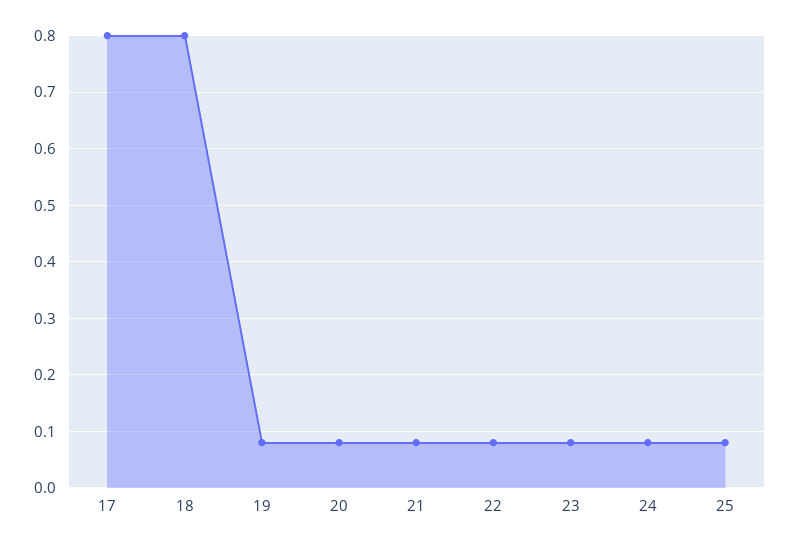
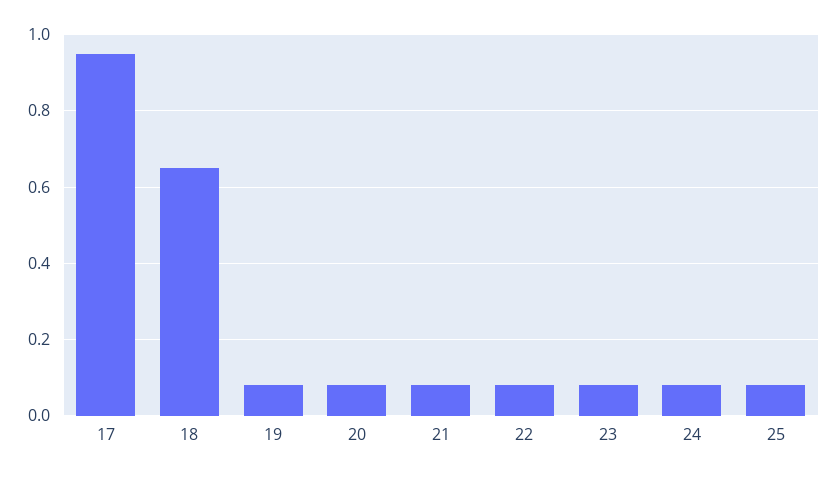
17: 0.8 -> 0.95
18: 0.8 -> 0.65

